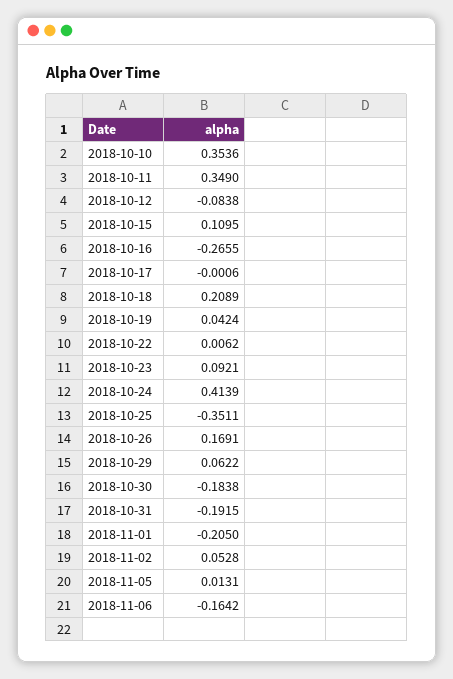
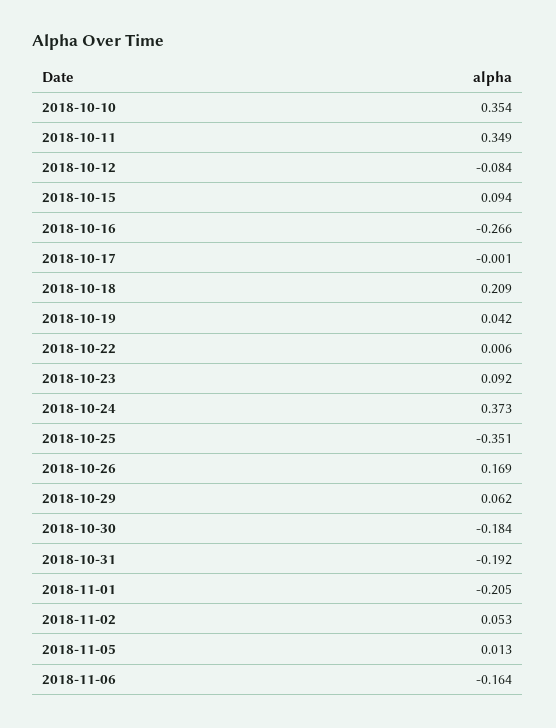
2018-10-15: 0.1095 -> 0.094
2018-10-24: 0.4139 -> 0.373

